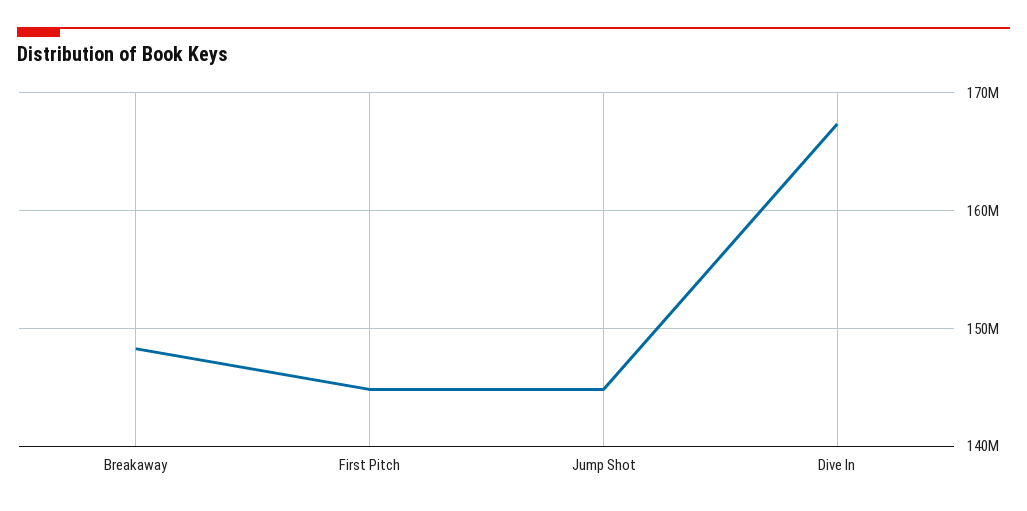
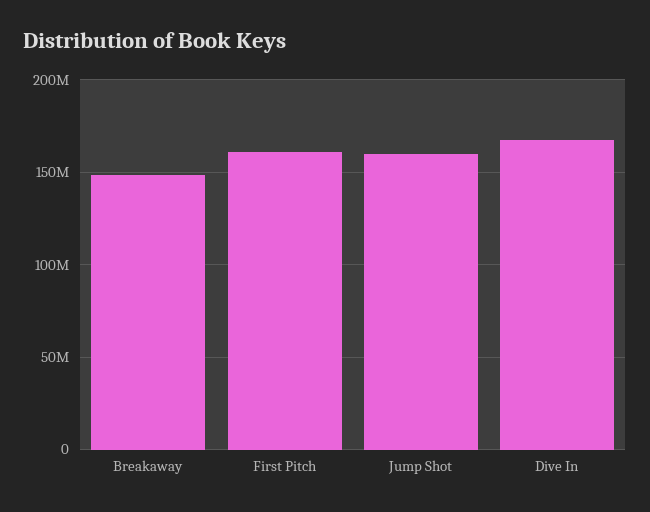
First Pitch: 145000000 -> 160000000
Jump Shot: 145000000 -> 160000000

